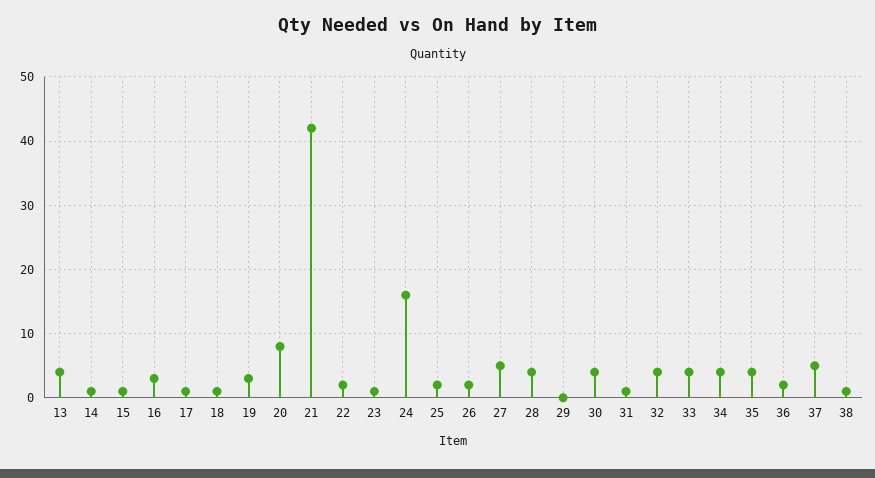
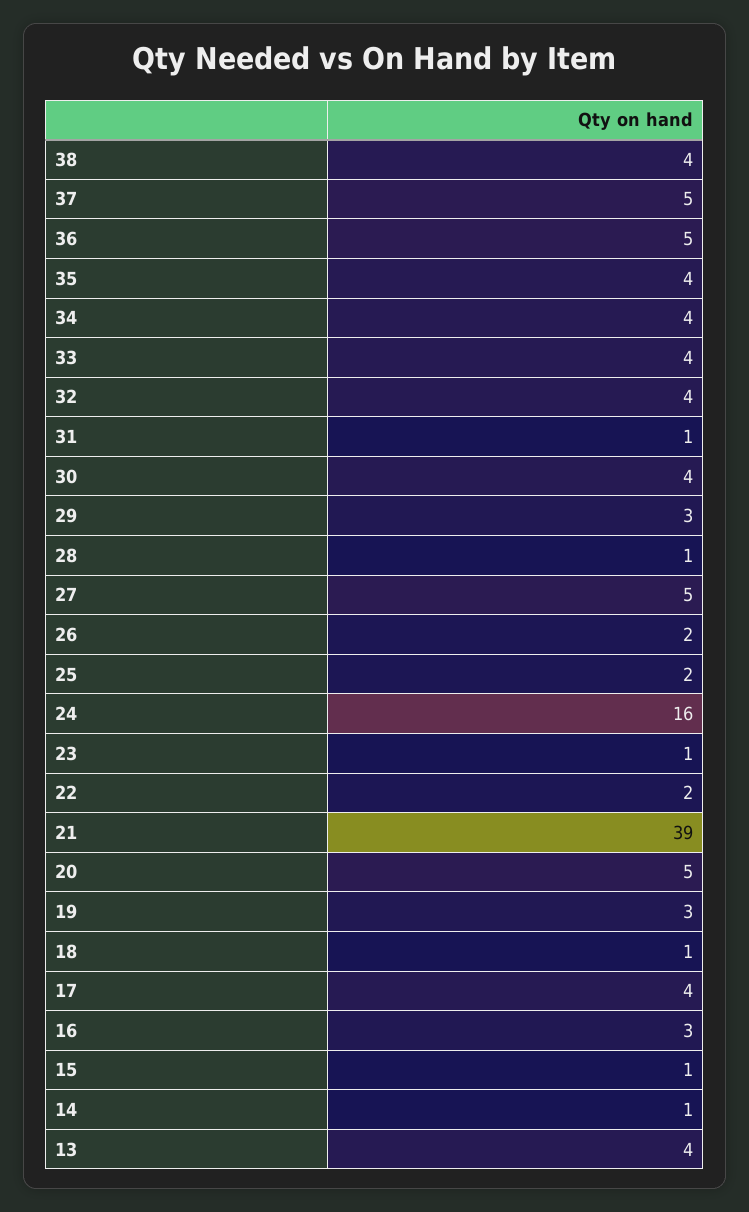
17: 1 -> 4
20: 8 -> 5
21: 42 -> 39
28: 4 -> 1
29: 0 -> 3
36: 2 -> 5
38: 1 -> 4

